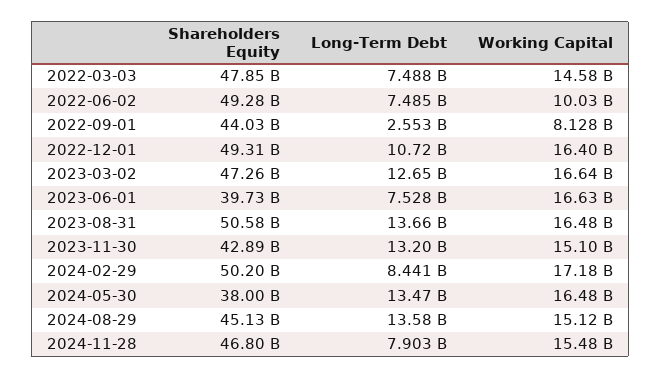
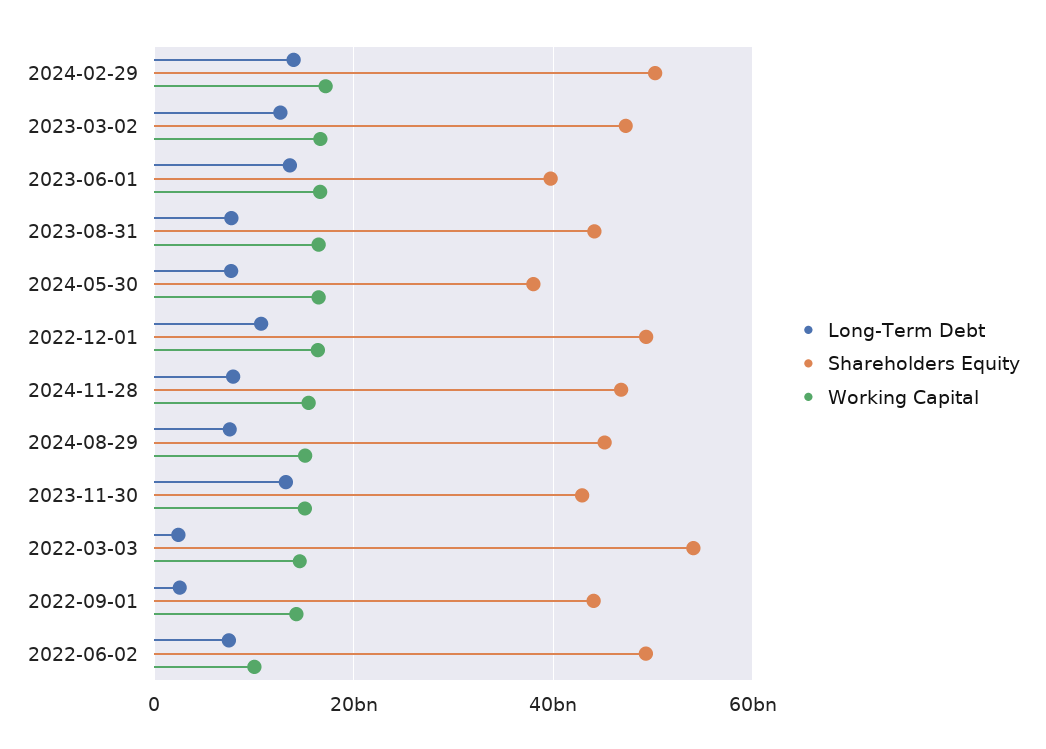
Shareholders Equity, 2022-03-03: 47850000000 -> 54000000000
Long-Term Debt, 2022-03-03: 7488000000 -> 2000000000
Working Capital, 2022-09-01: 8128000000 -> 14000000000
Long-Term Debt, 2023-06-01: 7528000000 -> 14000000000
Shareholders Equity, 2023-08-31: 50580000000 -> 44000000000
Long-Term Debt, 2023-08-31: 13660000000 -> 8000000000
Long-Term Debt, 2024-02-29: 8441000000 -> 14000000000
Long-Term Debt, 2024-05-30: 13470000000 -> 8000000000
Long-Term Debt, 2024-08-29: 13580000000 -> 8000000000

